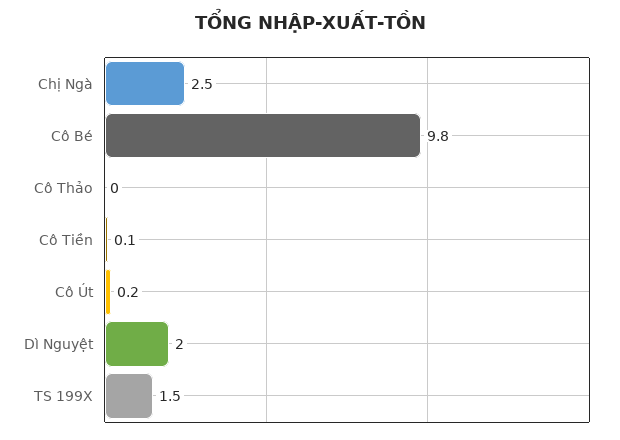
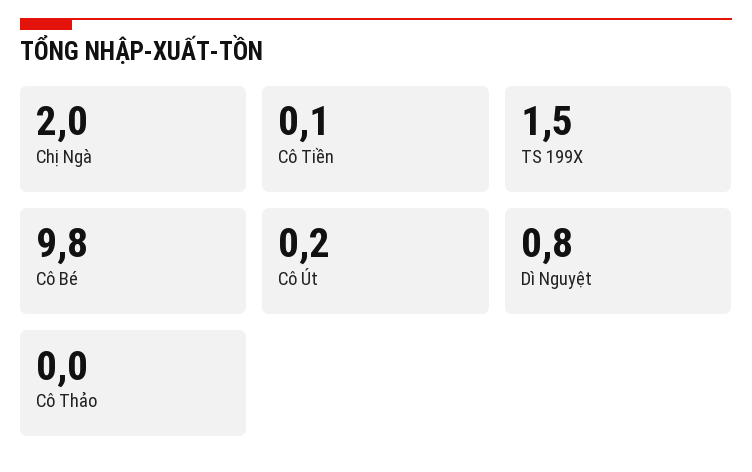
Chị Ngà: 2.5 -> 2
Dì Nguyệt: 2 -> 0.8

